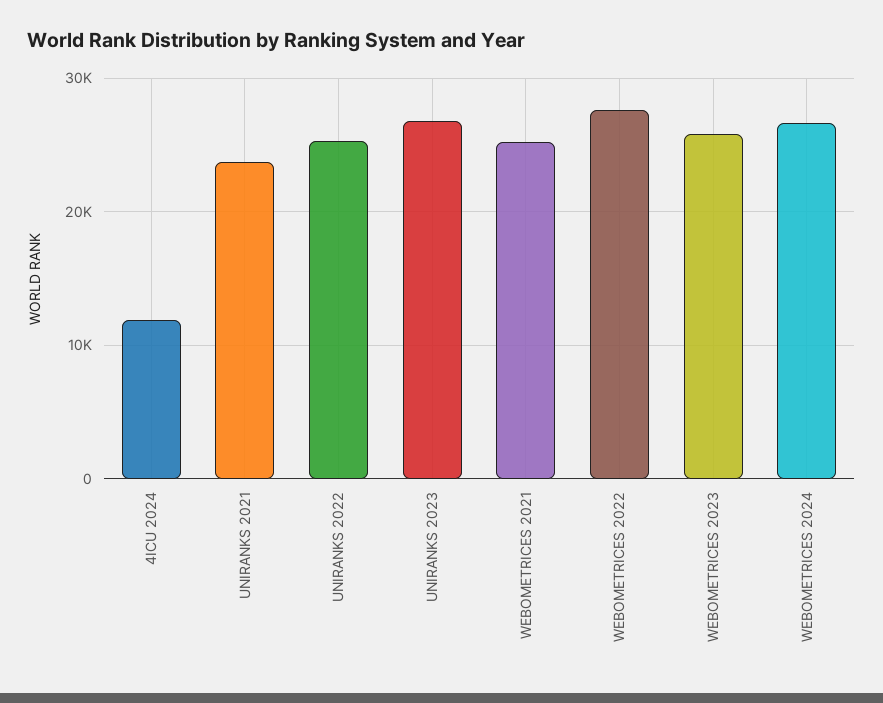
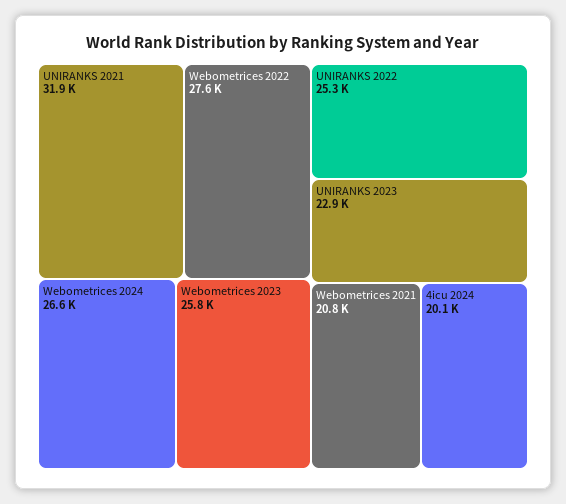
4ICU 2024: 12000 -> 20100
UNIRANKS 2021: 24000 -> 31900
UNIRANKS 2023: 27000 -> 22900
WEBOMETRICES 2021: 25000 -> 20800

